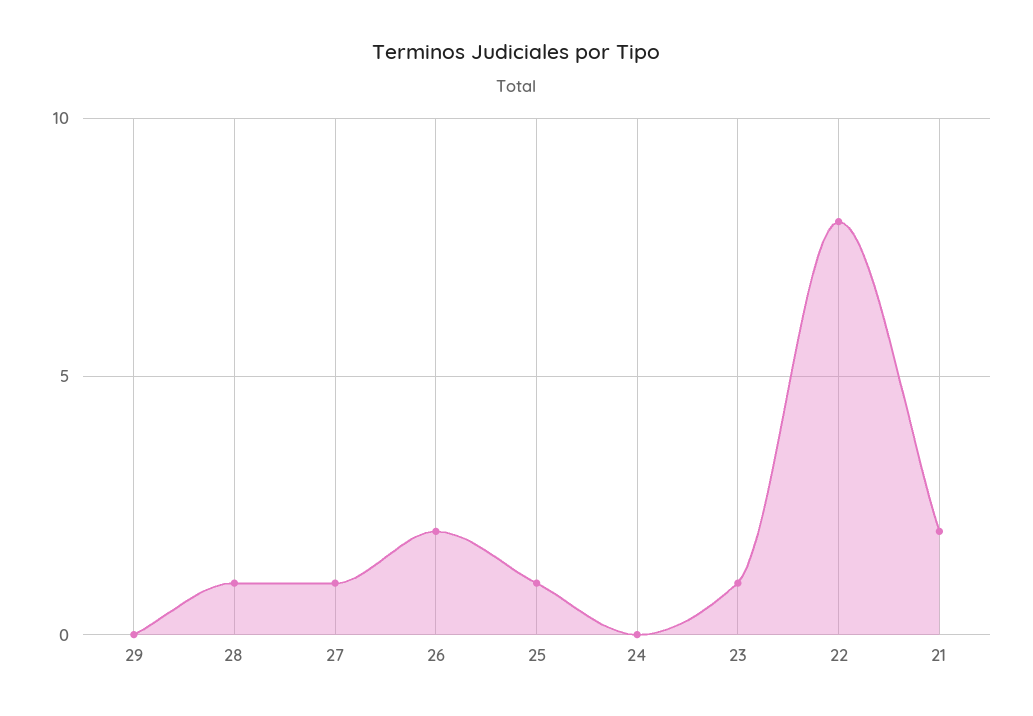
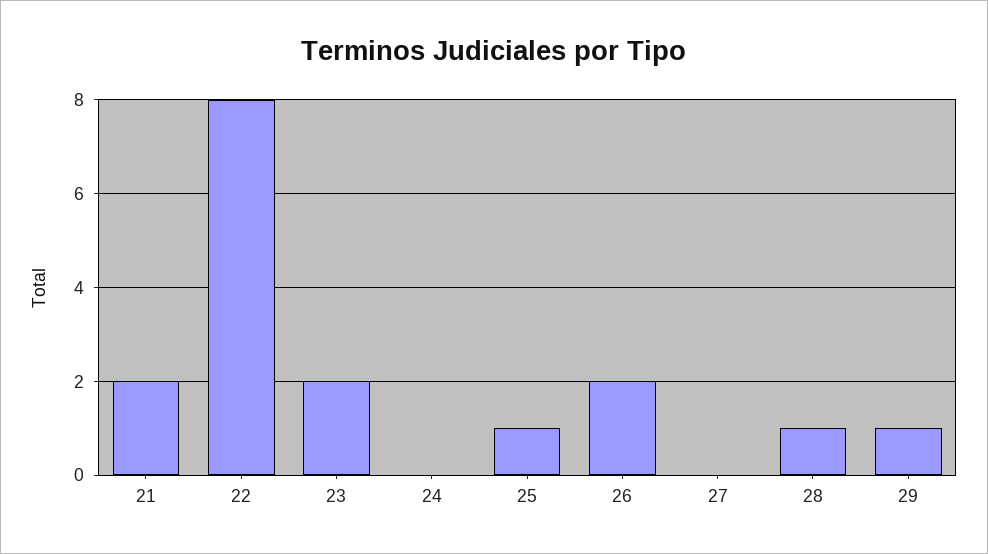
29: 0 -> 1
27: 1 -> 0
23: 1 -> 2

